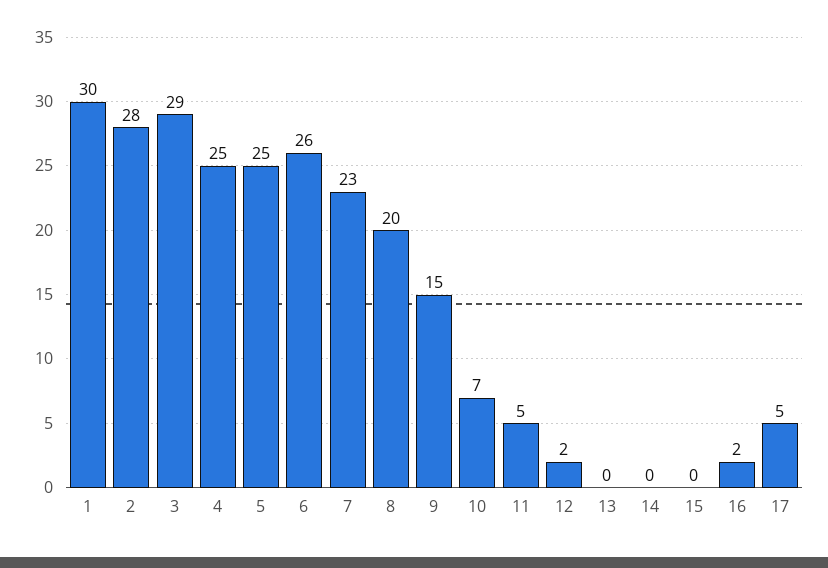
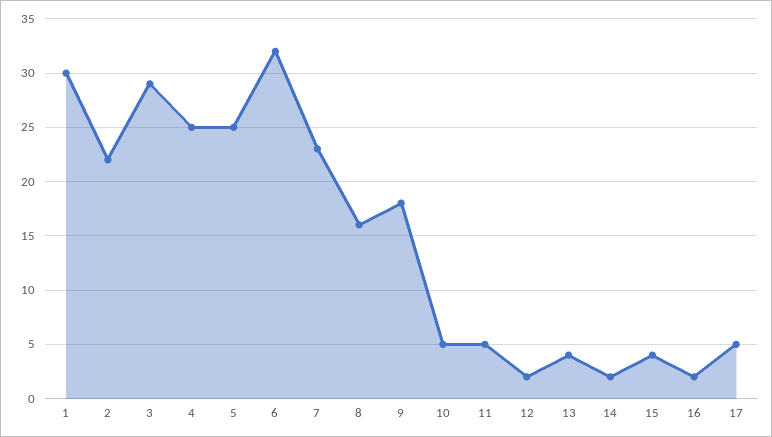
2: 28 -> 22
6: 26 -> 32
8: 20 -> 16
9: 15 -> 18
10: 7 -> 5
13: 0 -> 4
14: 0 -> 2
15: 0 -> 4

